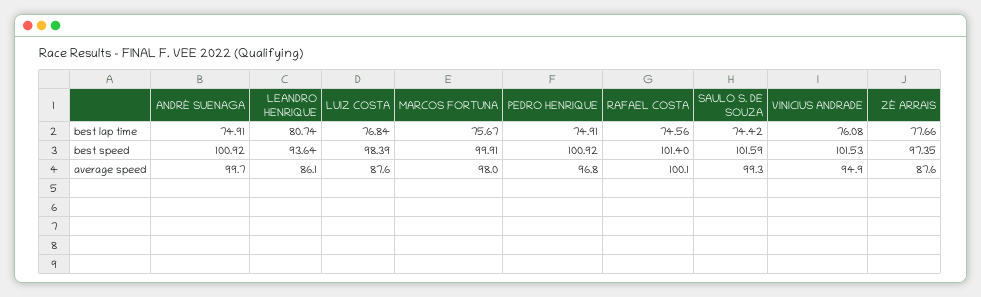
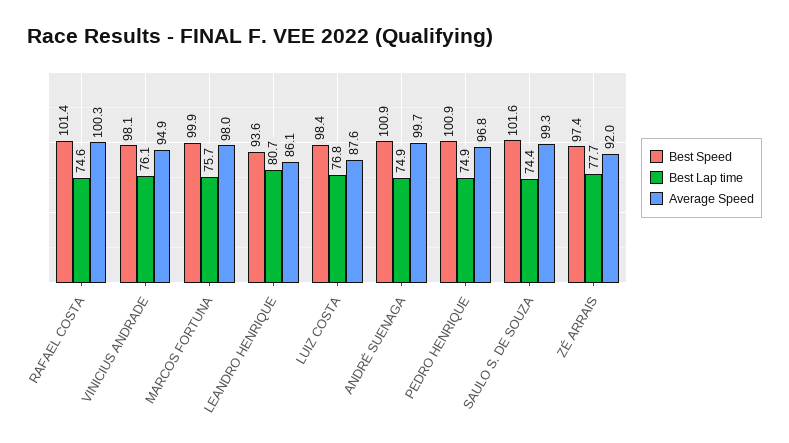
best speed, VINICIUS ANDRADE: 101.53 -> 98.1
average speed, RAFAEL COSTA: 100.1 -> 100.3
average speed, ZÉ ARRAIS: 87.6 -> 92

